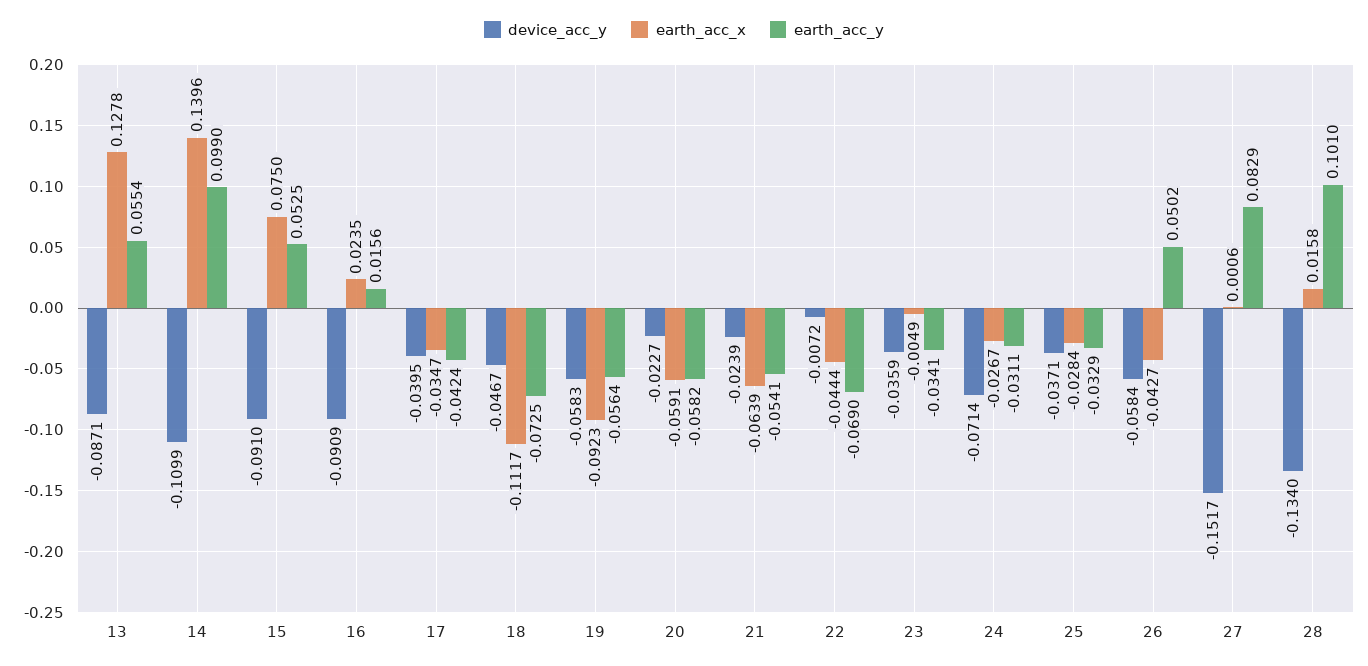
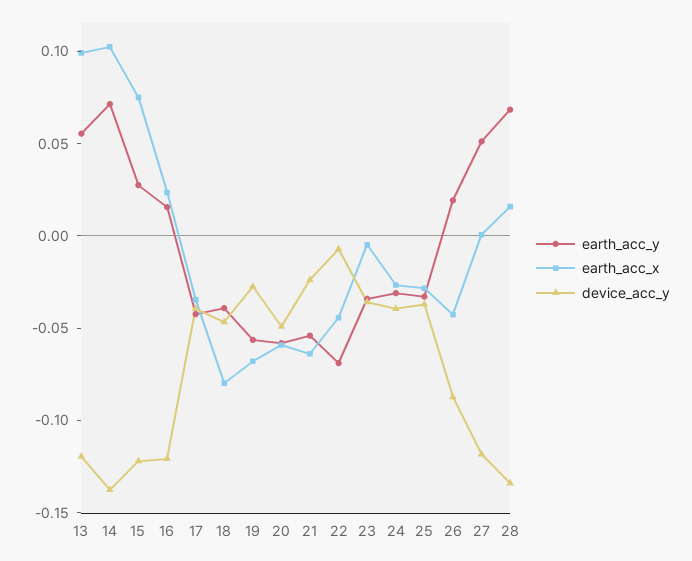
device_acc_y, 13: -0.0871 -> -0.12
earth_acc_x, 13: 0.1278 -> 0.1
device_acc_y, 14: -0.1099 -> -0.14
earth_acc_x, 14: 0.1396 -> 0.1
earth_acc_y, 14: 0.099 -> 0.07
device_acc_y, 15: -0.091 -> -0.12
earth_acc_y, 15: 0.0525 -> 0.03
device_acc_y, 16: -0.0909 -> -0.12
earth_acc_x, 18: -0.1117 -> -0.08
earth_acc_y, 18: -0.0725 -> -0.04
device_acc_y, 19: -0.0583 -> -0.03
earth_acc_x, 19: -0.0923 -> -0.07
device_acc_y, 20: -0.0227 -> -0.05
device_acc_y, 24: -0.0714 -> -0.04
device_acc_y, 26: -0.0584 -> -0.09
earth_acc_y, 26: 0.0502 -> 0.02
device_acc_y, 27: -0.1517 -> -0.12
earth_acc_y, 27: 0.0829 -> 0.05
earth_acc_y, 28: 0.101 -> 0.07

